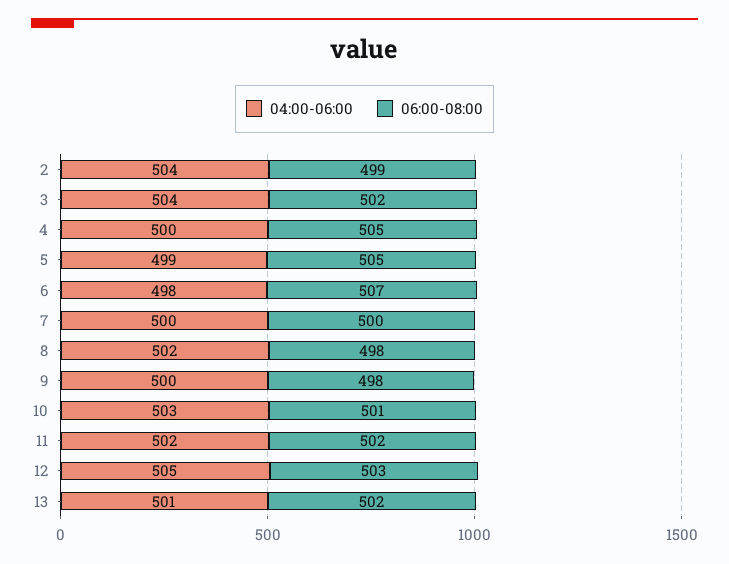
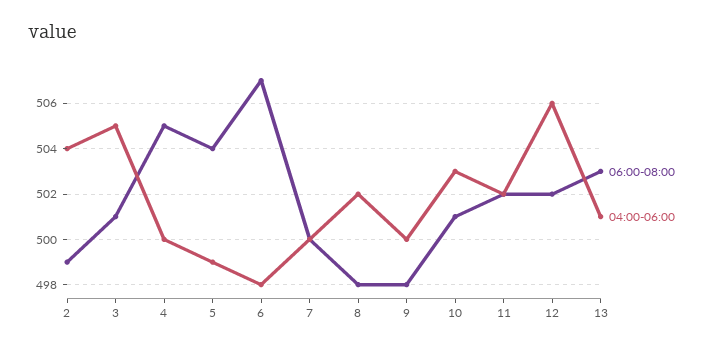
04:00-06:00, 3: 504 -> 505
06:00-08:00, 3: 502 -> 501
06:00-08:00, 5: 505 -> 504
04:00-06:00, 12: 505 -> 506
06:00-08:00, 12: 503 -> 502
06:00-08:00, 13: 502 -> 503

